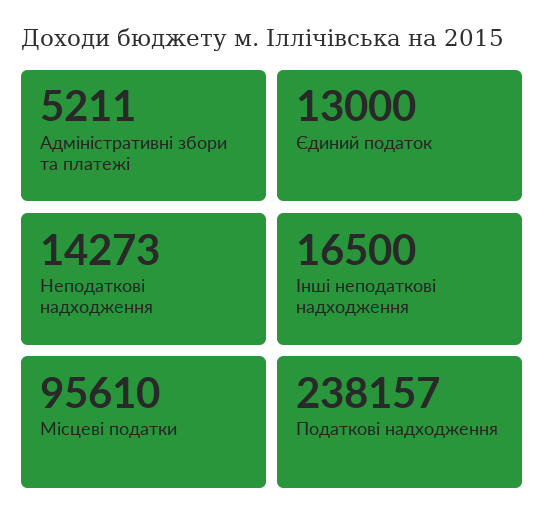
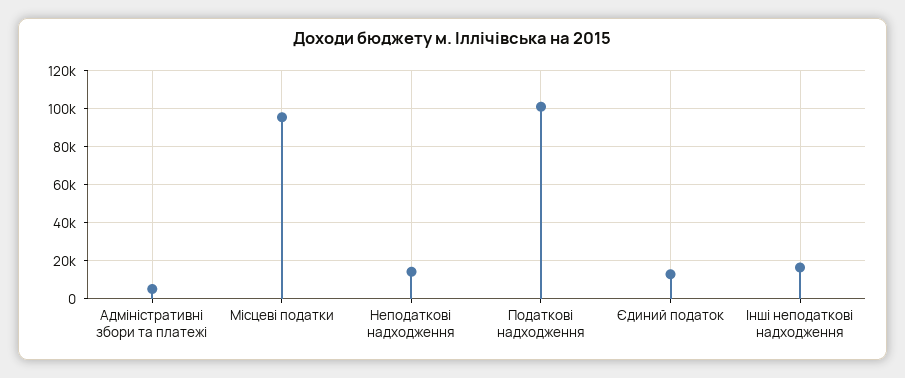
Податкові надходження: 238157 -> 100000

